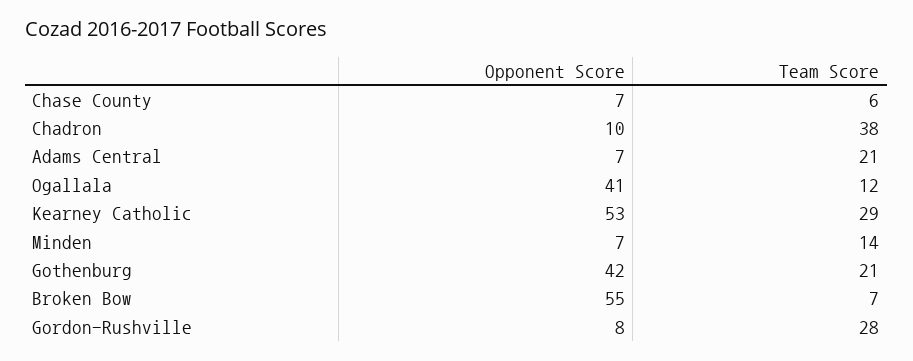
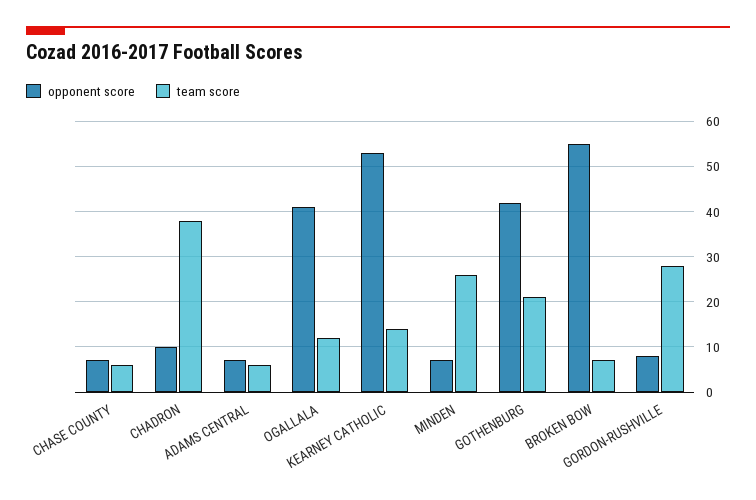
Team Score, Adams Central: 21 -> 5
Team Score, Kearney Catholic: 29 -> 15
Team Score, Minden: 14 -> 25

